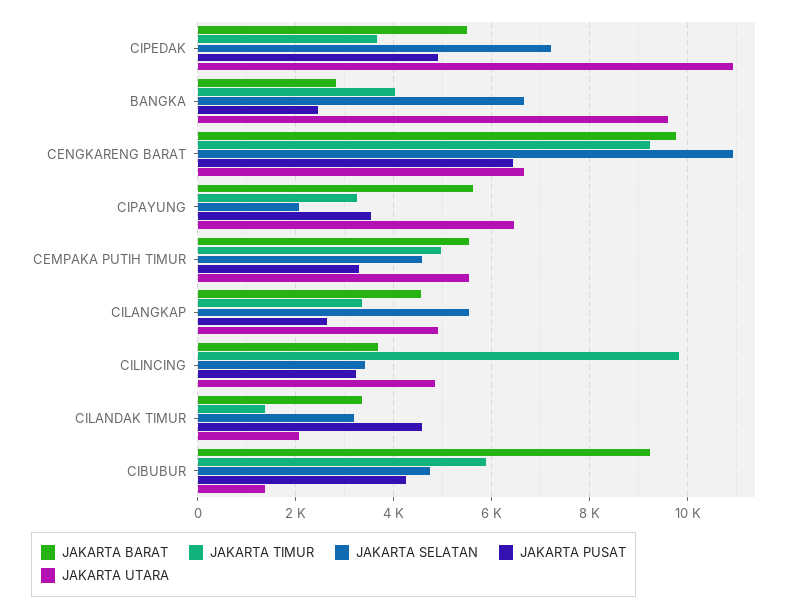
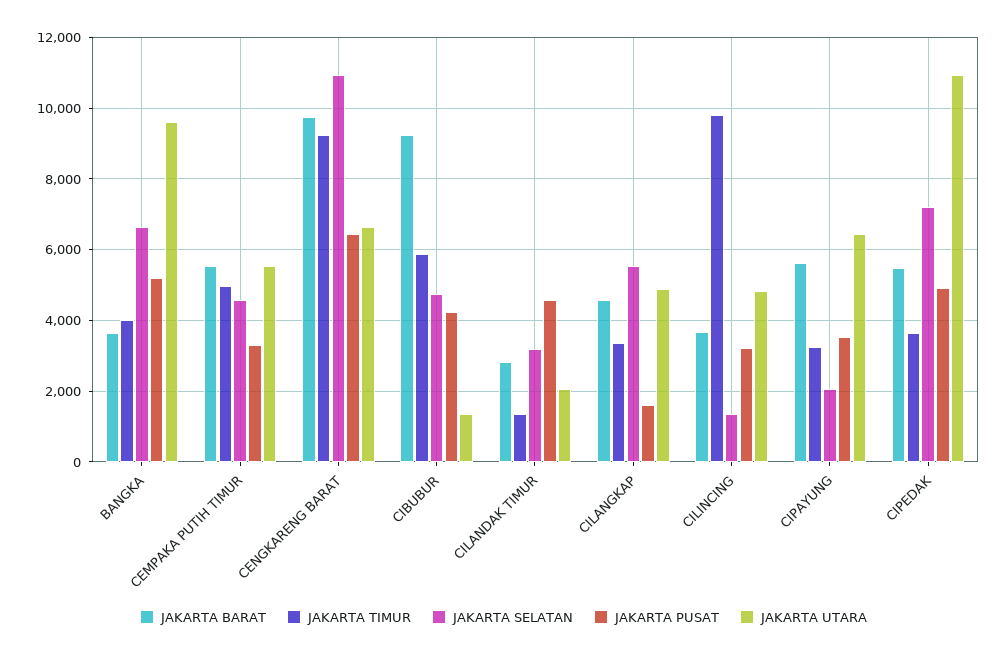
JAKARTA BARAT, BANGKA: 2800 -> 3600
JAKARTA PUSAT, BANGKA: 2400 -> 5200
JAKARTA PUSAT, CILANGKAP: 2600 -> 1600
JAKARTA SELATAN, CILINCING: 3400 -> 1400
JAKARTA BARAT, CILANDAK TIMUR: 3400 -> 2800

